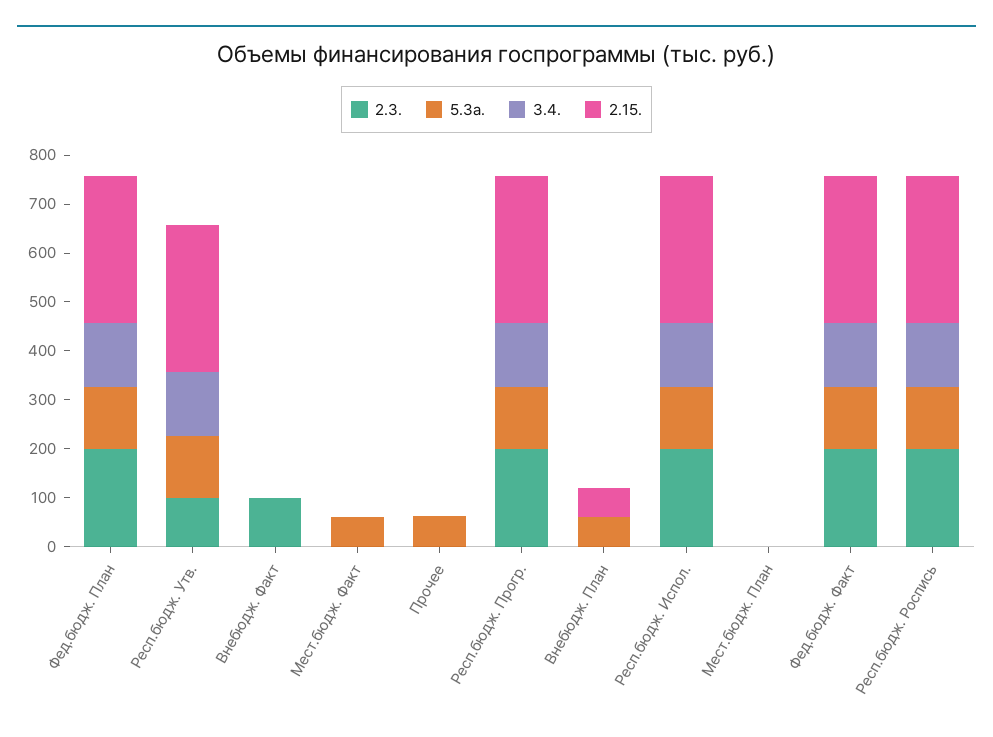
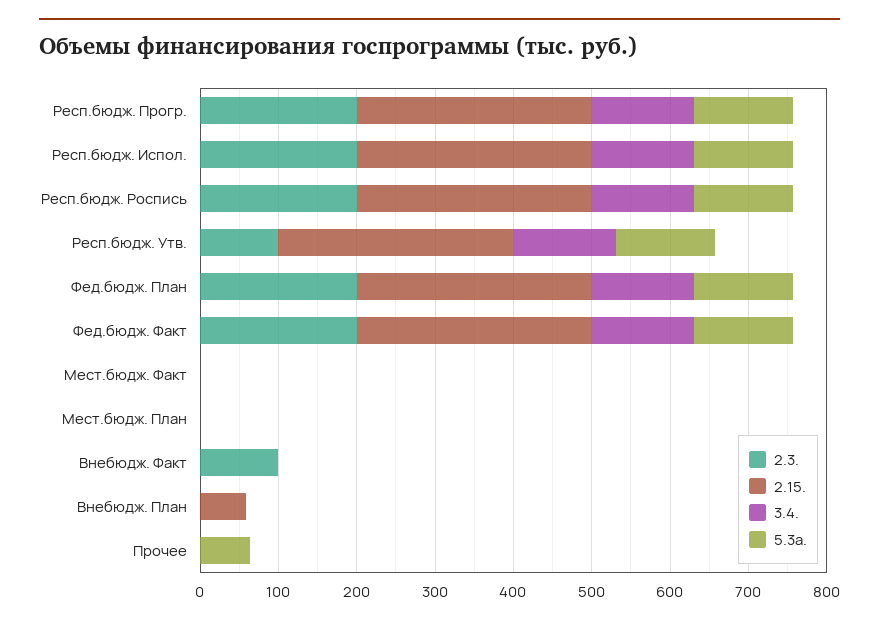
5.3a., Мест.бюдж. Факт: 60 -> 0
5.3a., Внебюдж. План: 60 -> 0

